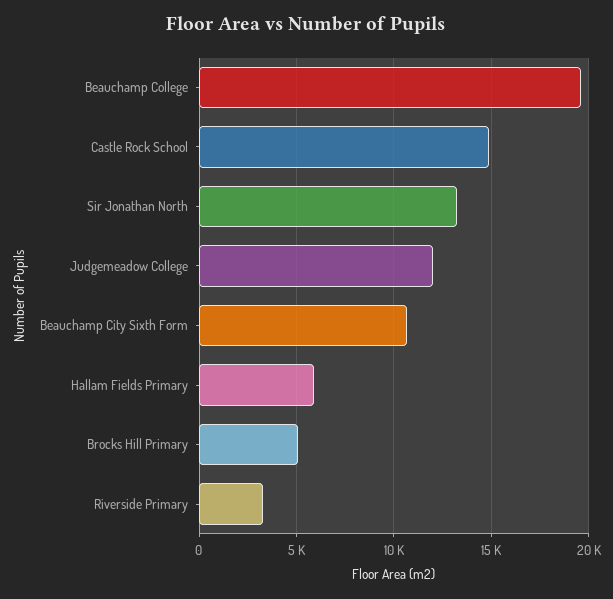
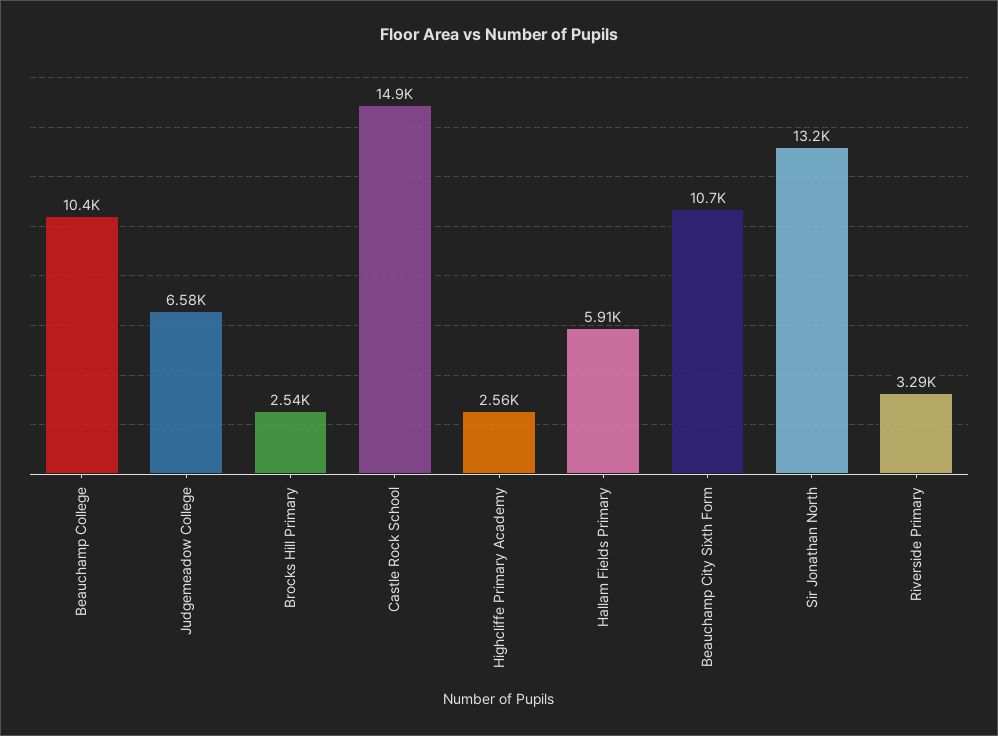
Beauchamp College: 19500 -> 10400
Judgemeadow College: 12000 -> 6580
Brocks Hill Primary: 5000 -> 2540
Highcliffe Primary Academy: none -> 2560

